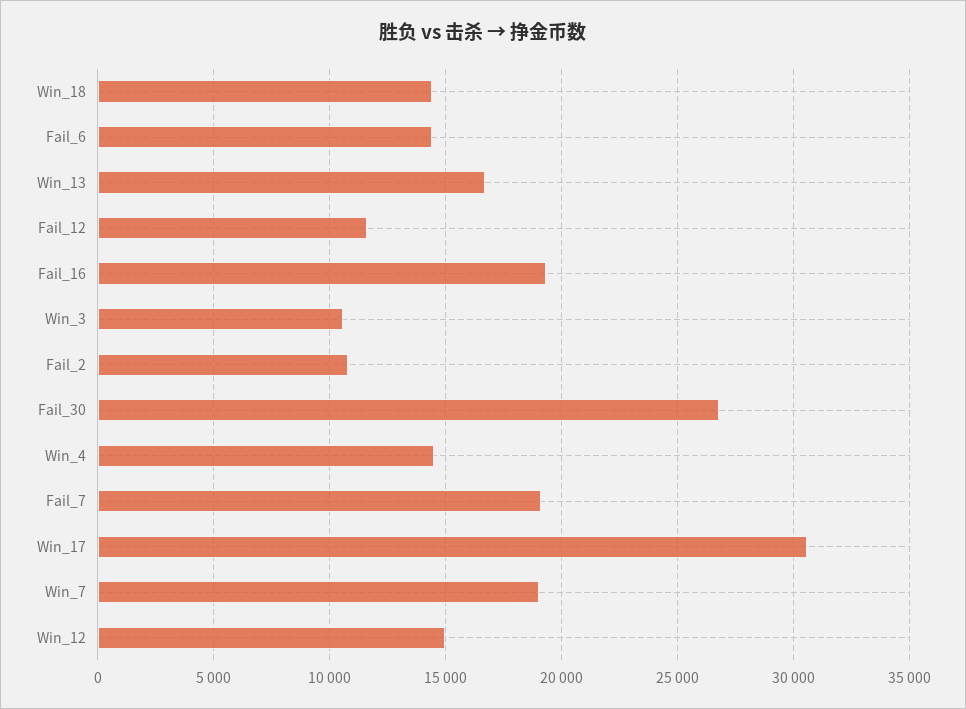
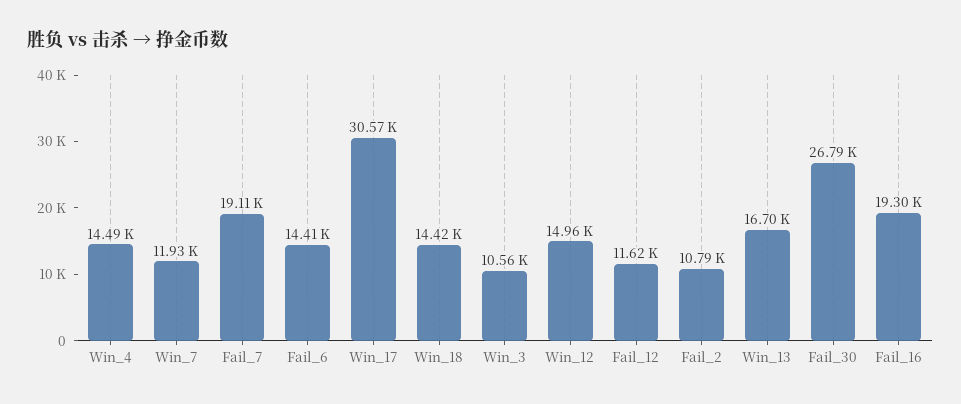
Win_7: 19000 -> 11930

